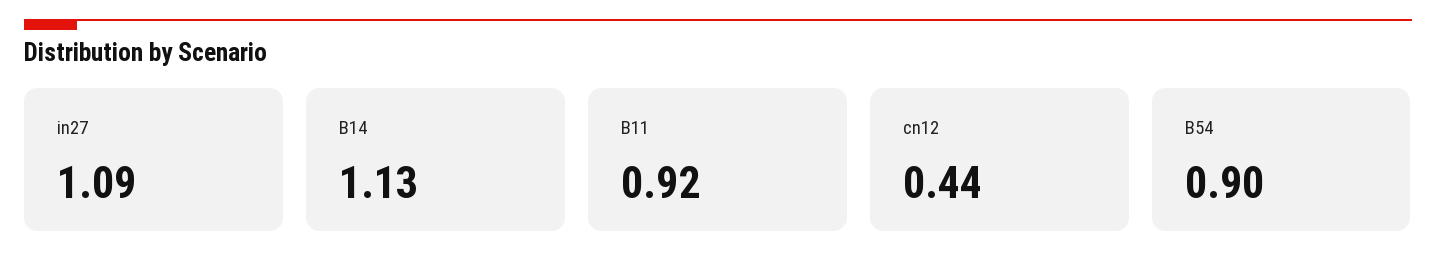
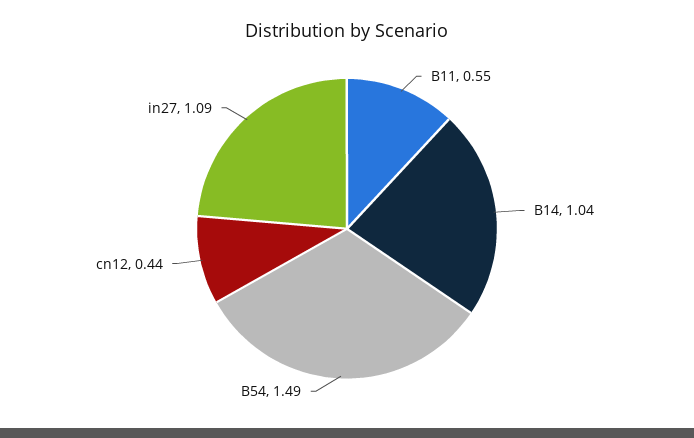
B14: 1.13 -> 1.04
B11: 0.92 -> 0.55
B54: 0.9 -> 1.49

